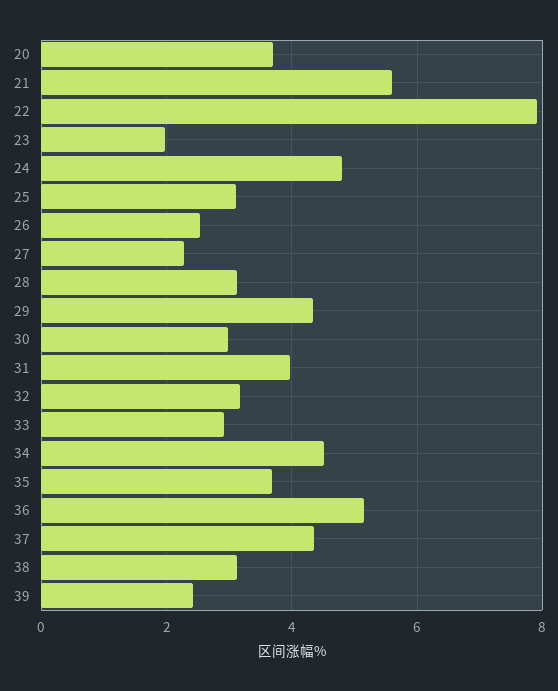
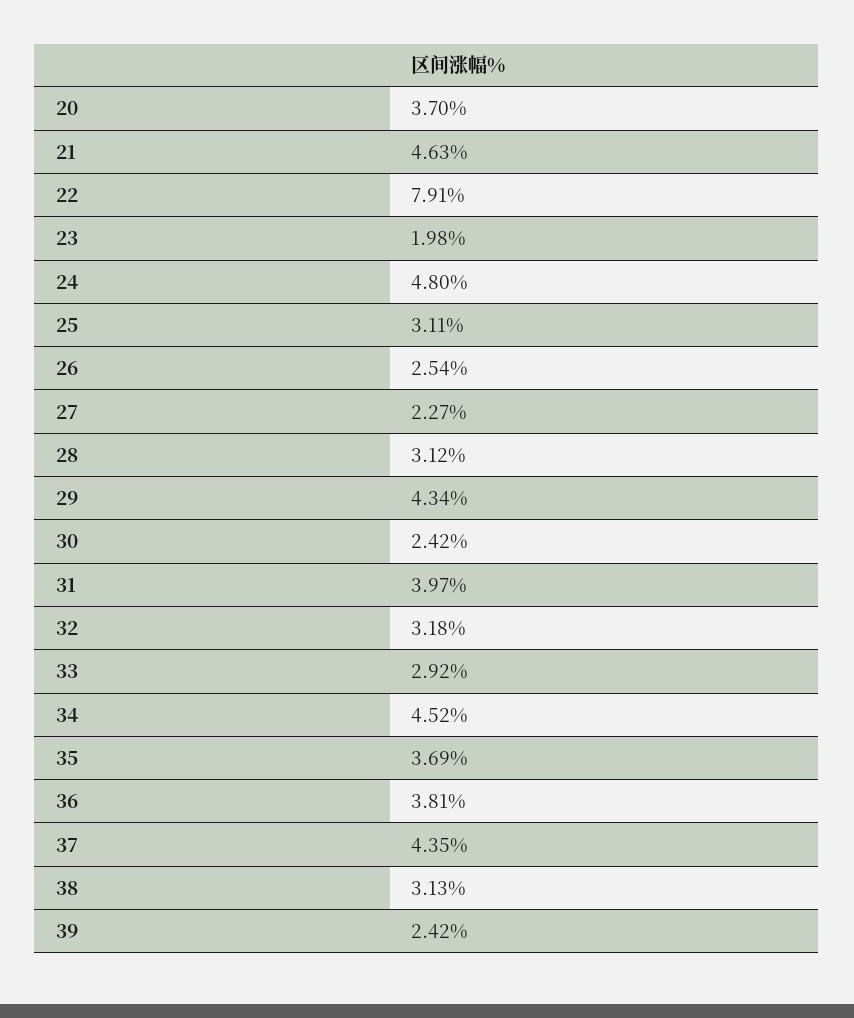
21: 5.6 -> 4.63
30: 3 -> 2.42
36: 5.2 -> 3.81

